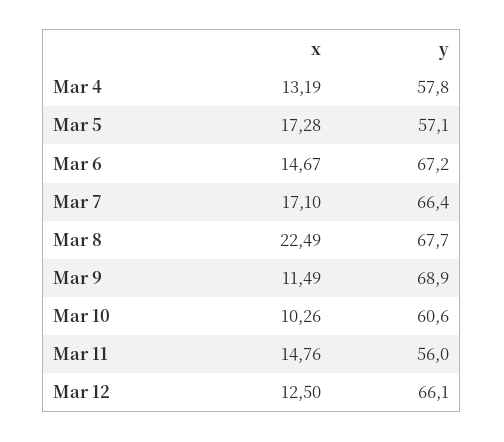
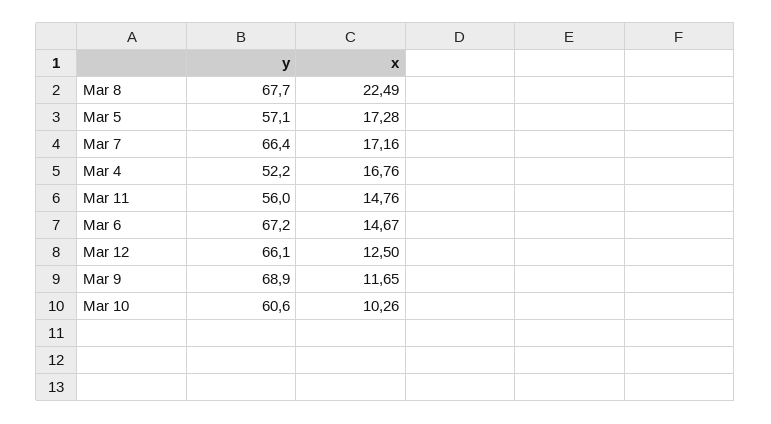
x, Mar 4: 13.19 -> 16.76
y, Mar 4: 57.8 -> 52.2
x, Mar 7: 17.1 -> 17.16
x, Mar 9: 11.49 -> 11.65

